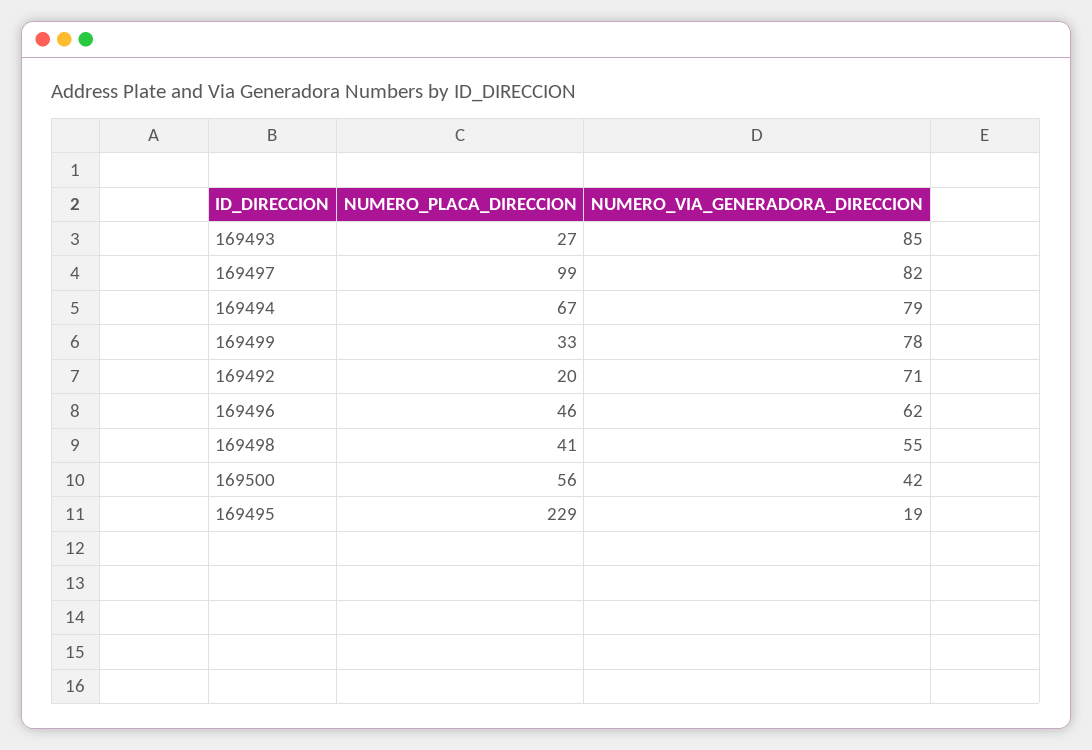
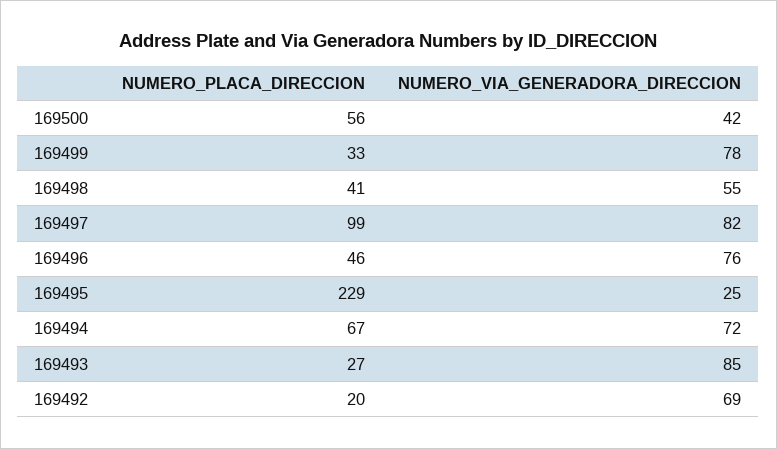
NUMERO_VIA_GENERADORA_DIRECCION, 169494: 79 -> 72
NUMERO_VIA_GENERADORA_DIRECCION, 169492: 71 -> 69
NUMERO_VIA_GENERADORA_DIRECCION, 169496: 62 -> 76
NUMERO_VIA_GENERADORA_DIRECCION, 169495: 19 -> 25

